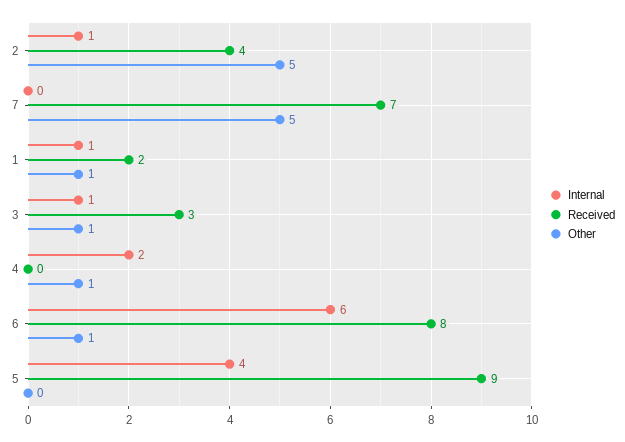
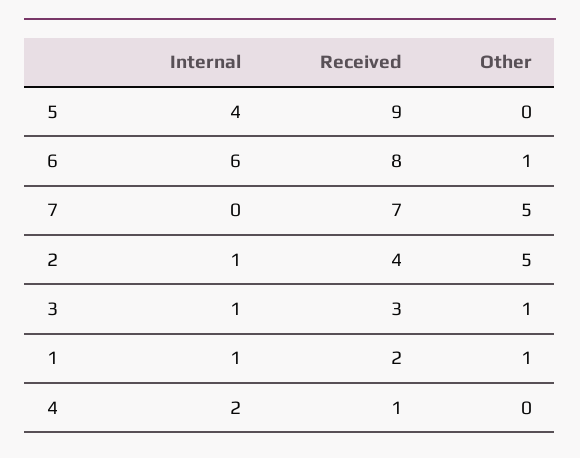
Received, 4: 0 -> 1
Other, 4: 1 -> 0

